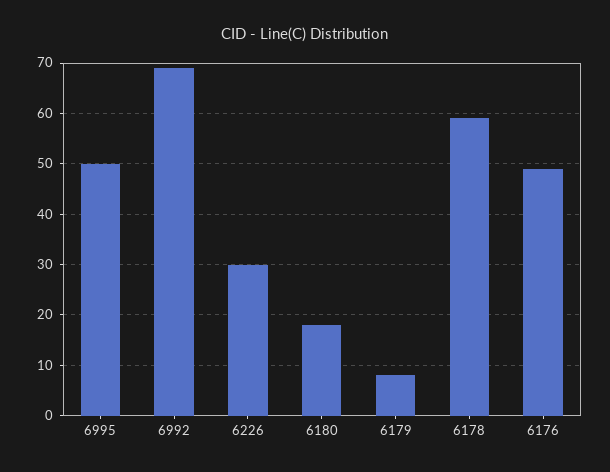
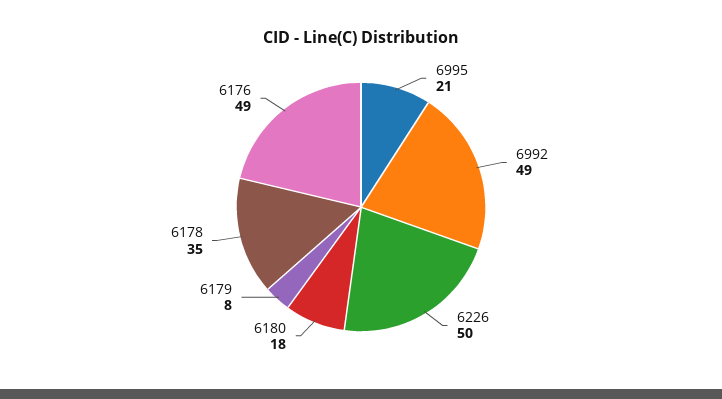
6995: 50 -> 21
6992: 70 -> 49
6226: 30 -> 50
6178: 60 -> 35

